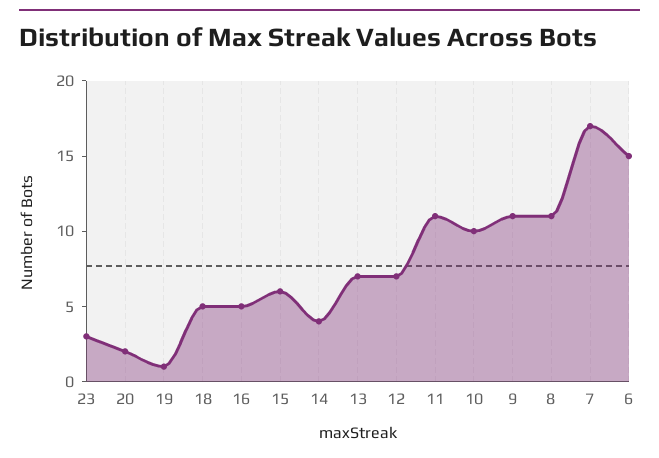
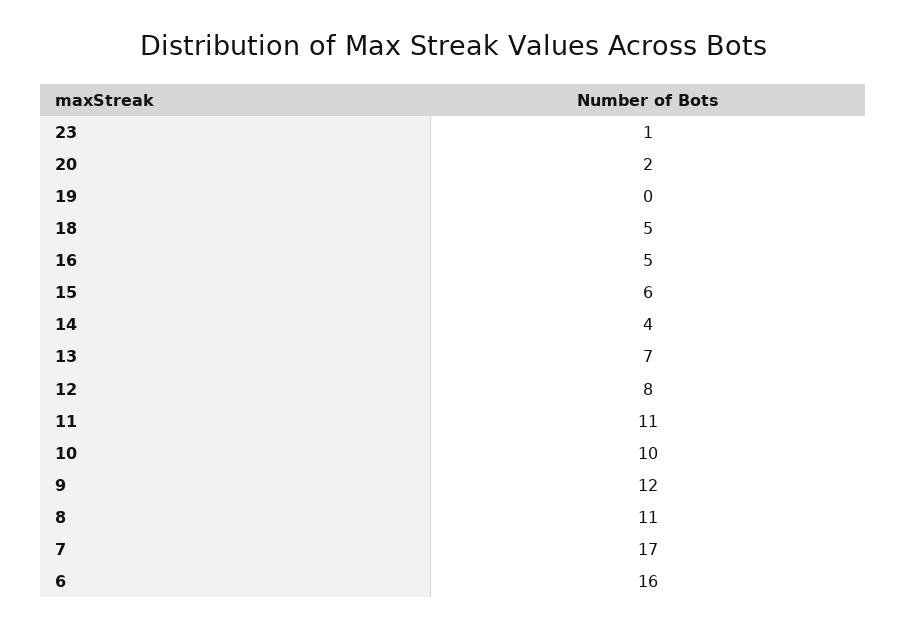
23: 3 -> 1
19: 1 -> 0
12: 7 -> 8
9: 11 -> 12
6: 15 -> 16

